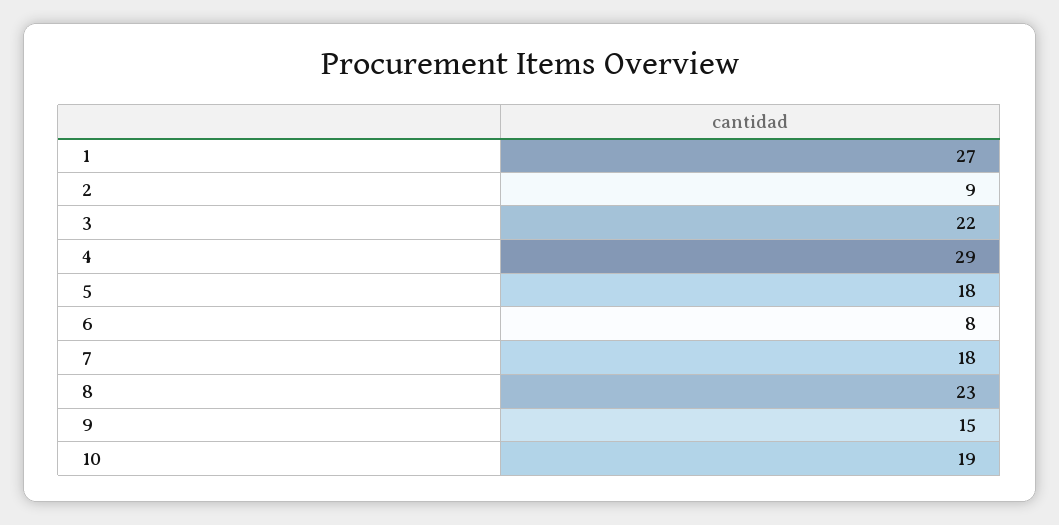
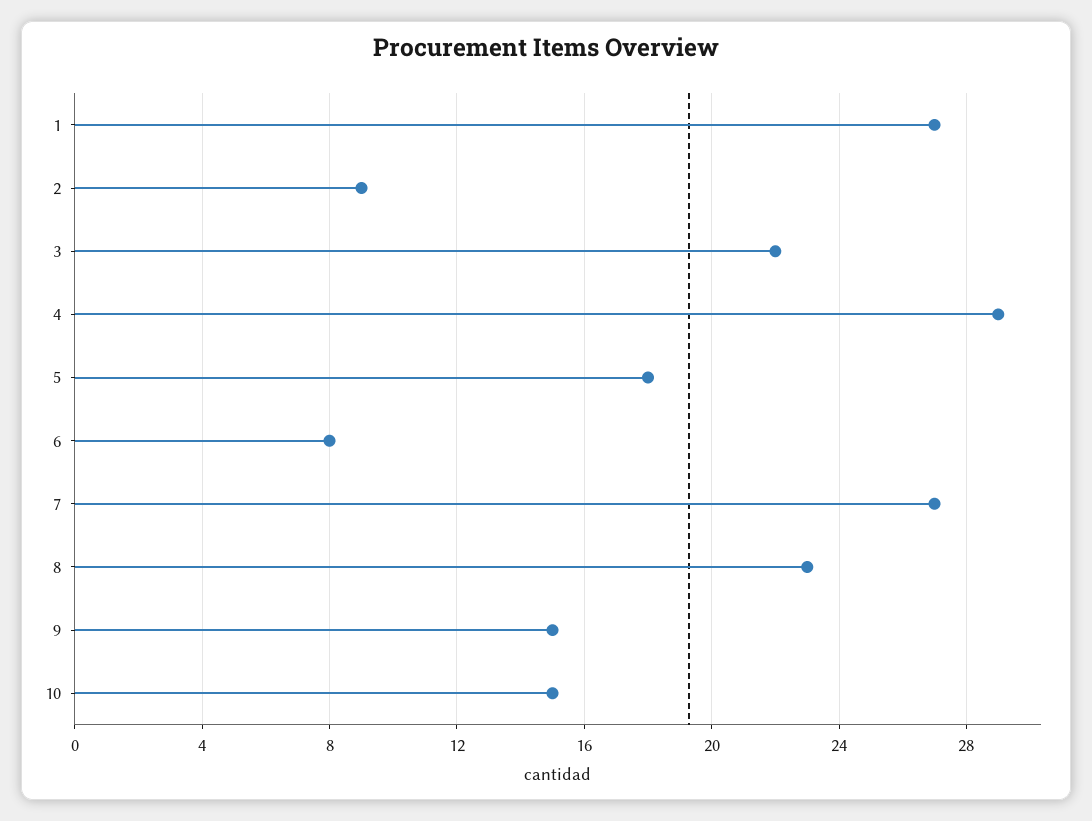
7: 18 -> 27
10: 19 -> 15

